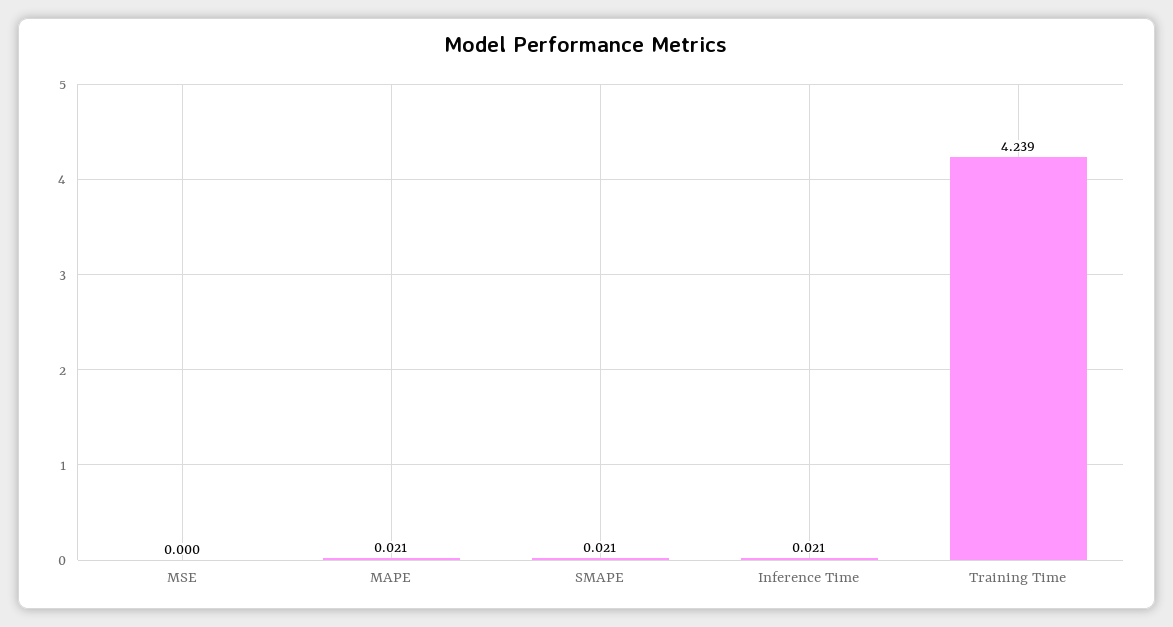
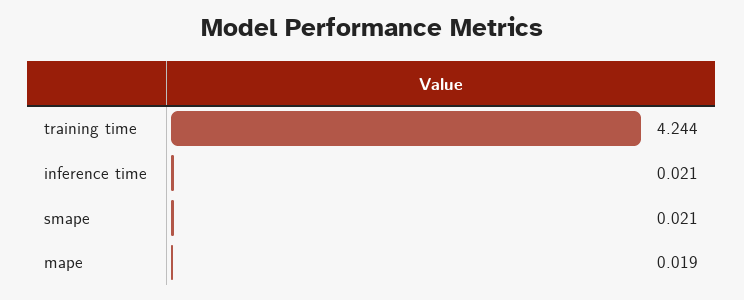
MSE: 0 -> none
MAPE: 0.021 -> 0.019
Training Time: 4.239 -> 4.244

